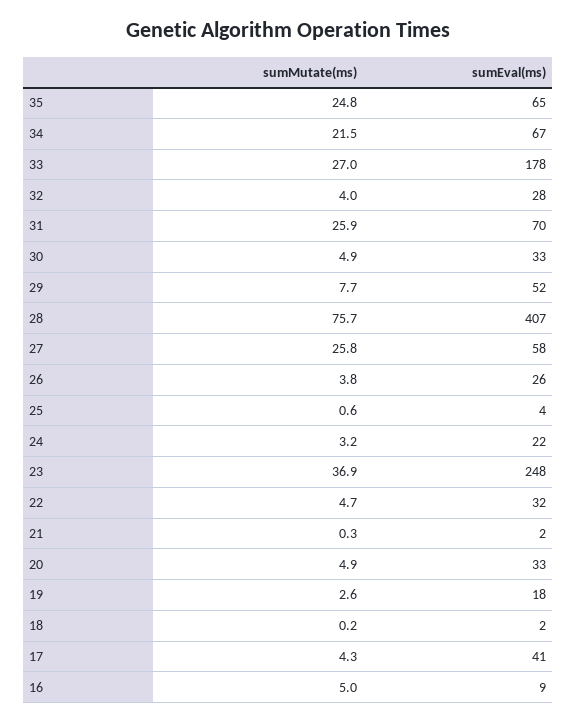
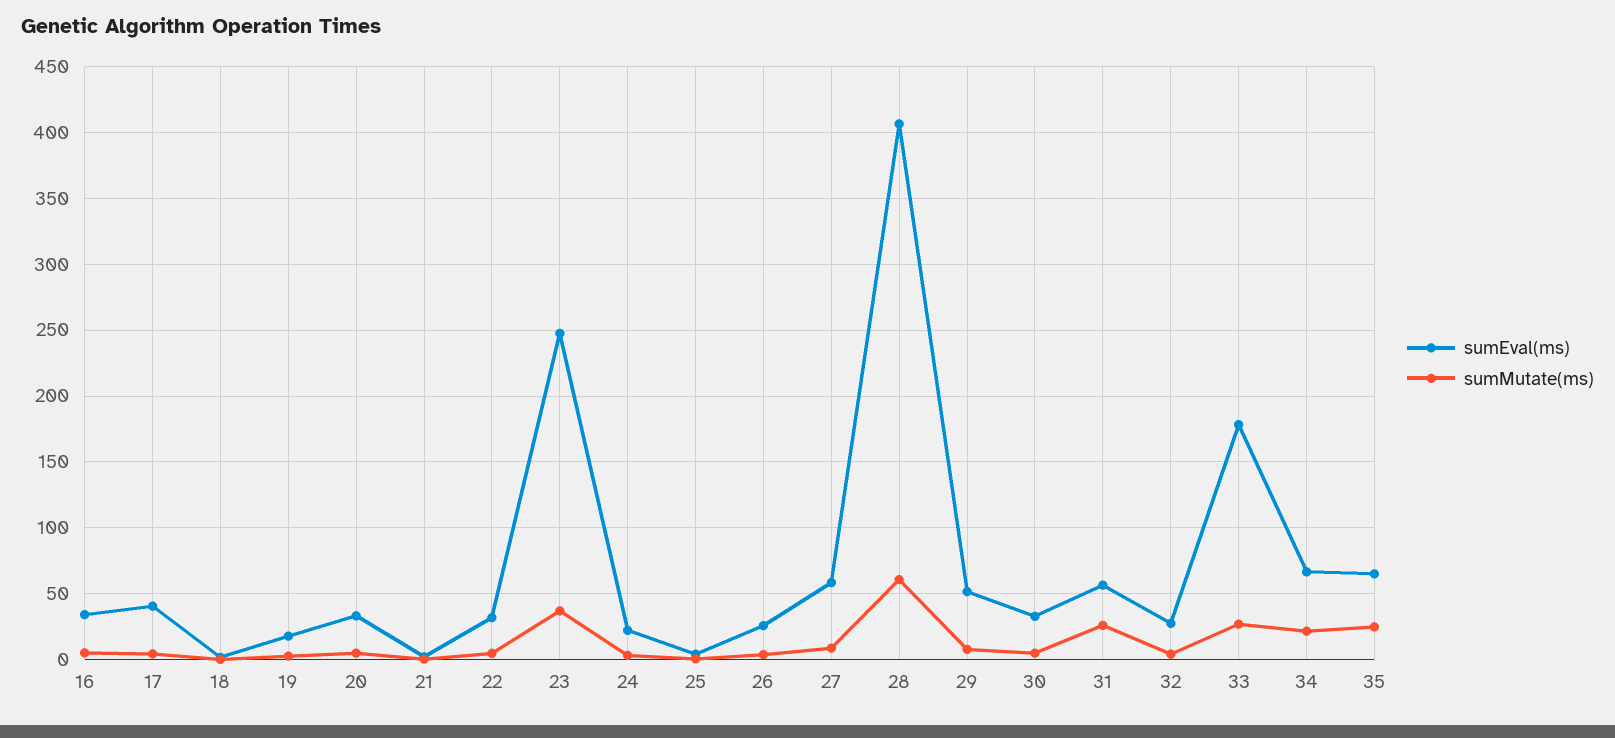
sumEval(ms), 31: 70 -> 55
sumMutate(ms), 28: 75.7 -> 60
sumMutate(ms), 27: 25.8 -> 10
sumEval(ms), 16: 9 -> 35

